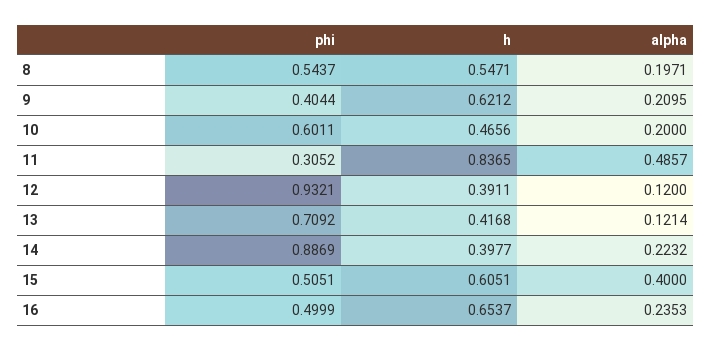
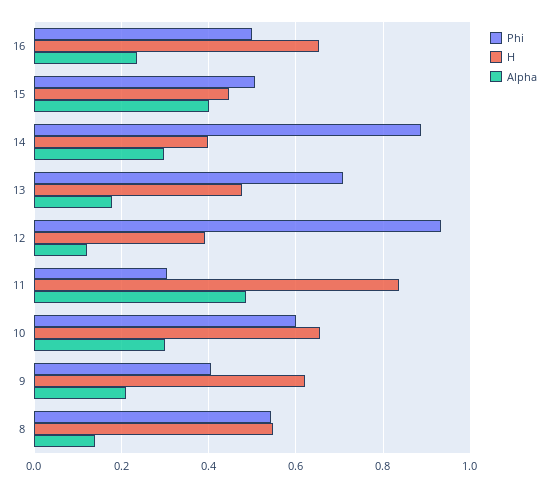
alpha, 8: 0.1971 -> 0.14
h, 10: 0.4656 -> 0.66
alpha, 10: 0.2 -> 0.3
h, 13: 0.4168 -> 0.48
alpha, 13: 0.1214 -> 0.18
alpha, 14: 0.2232 -> 0.3
h, 15: 0.6051 -> 0.44

